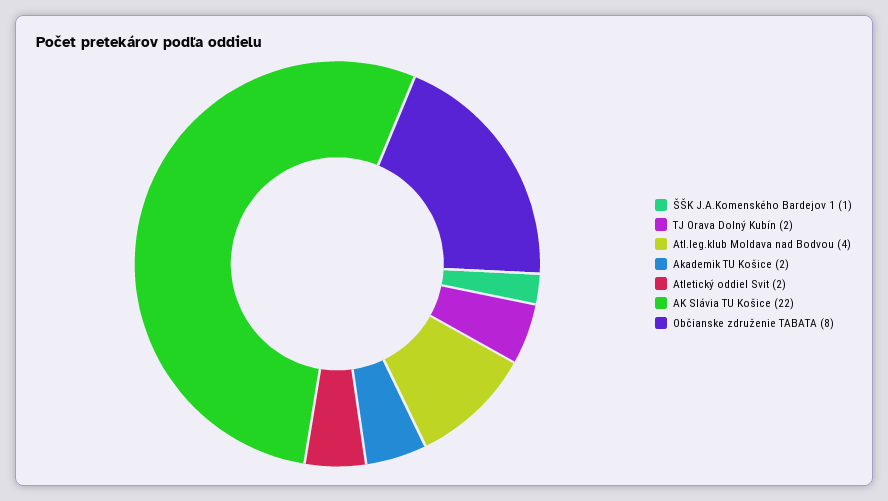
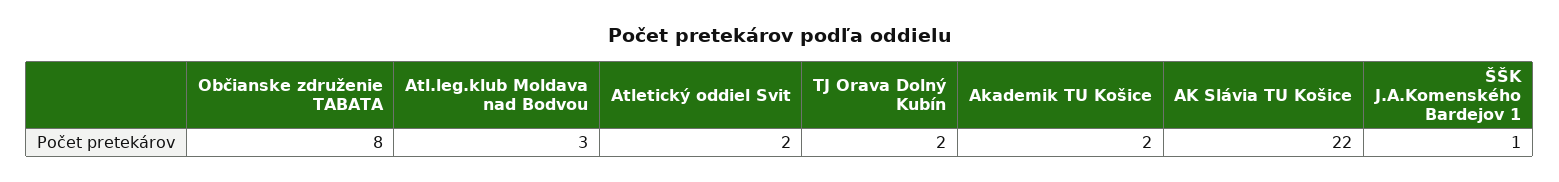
Atl.leg.klub Moldava nad Bodvou: 4 -> 3

